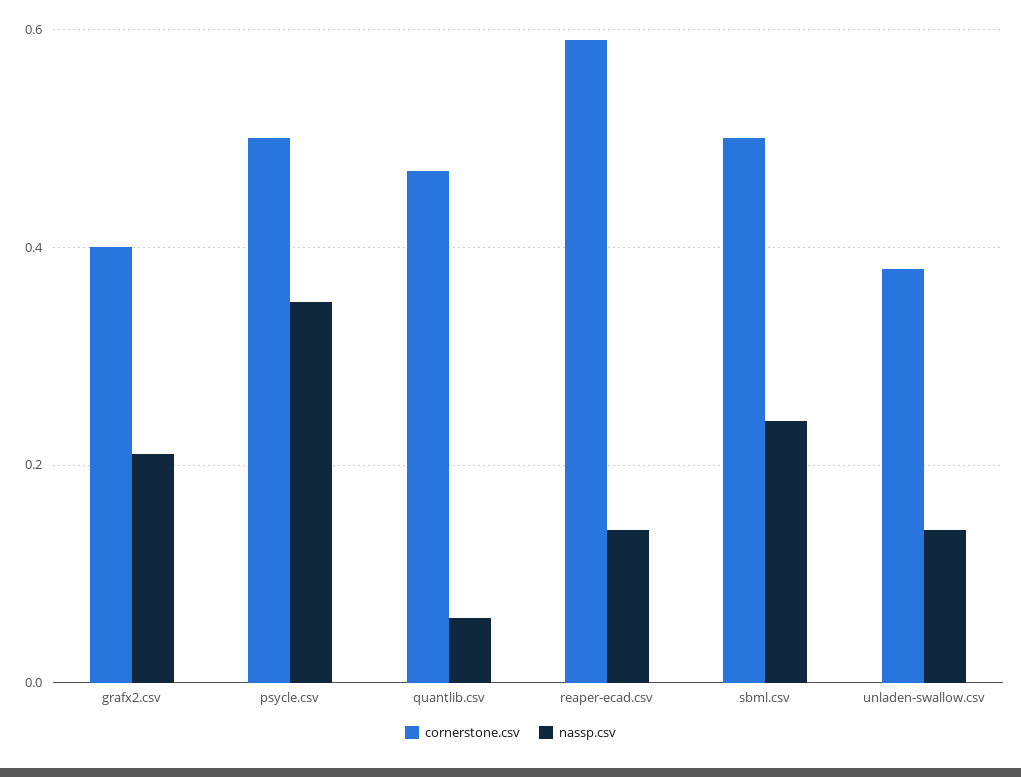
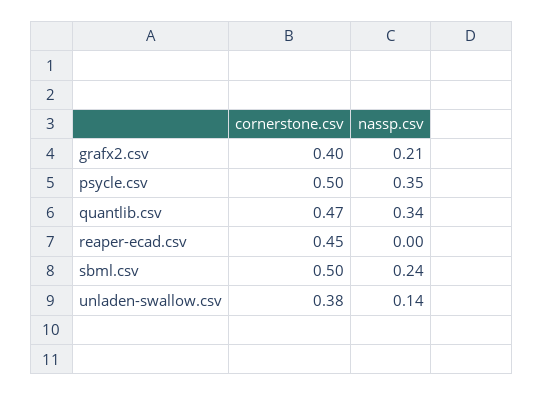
nassp.csv, quantlib.csv: 0.05 -> 0.34
cornerstone.csv, reaper-ecad.csv: 0.6 -> 0.45
nassp.csv, reaper-ecad.csv: 0.15 -> 0

